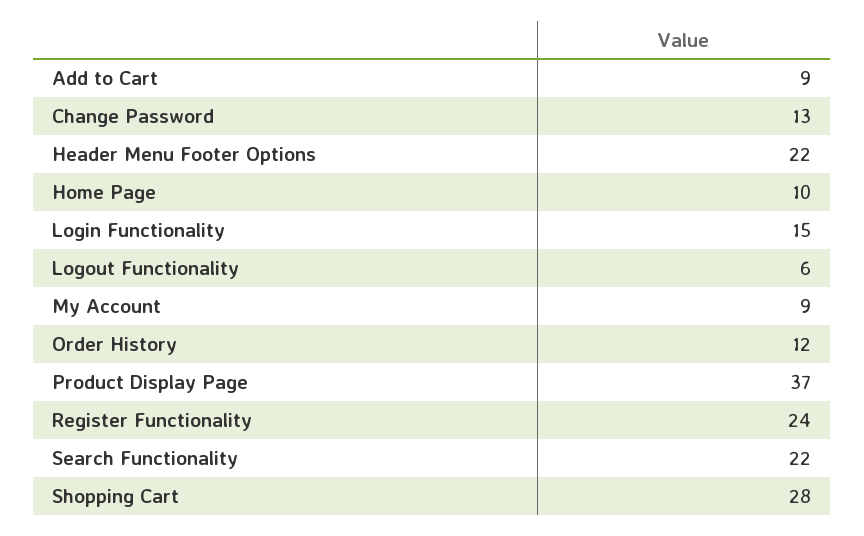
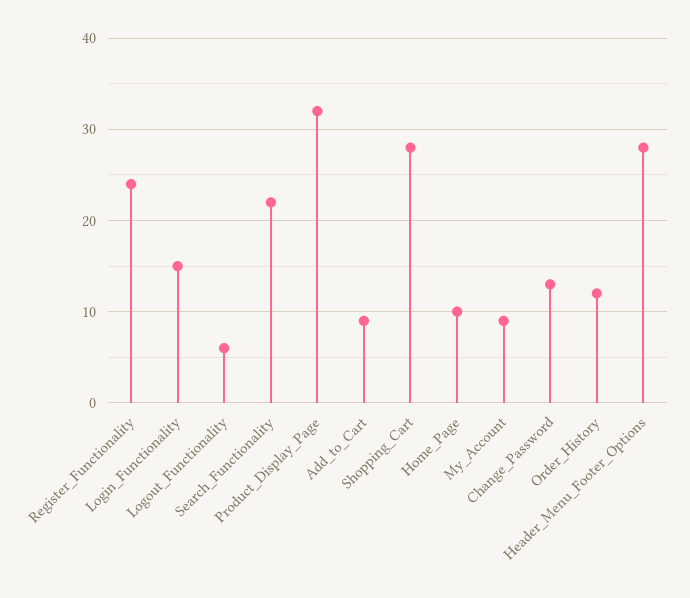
Header Menu Footer Options: 22 -> 28
Product Display Page: 37 -> 32

